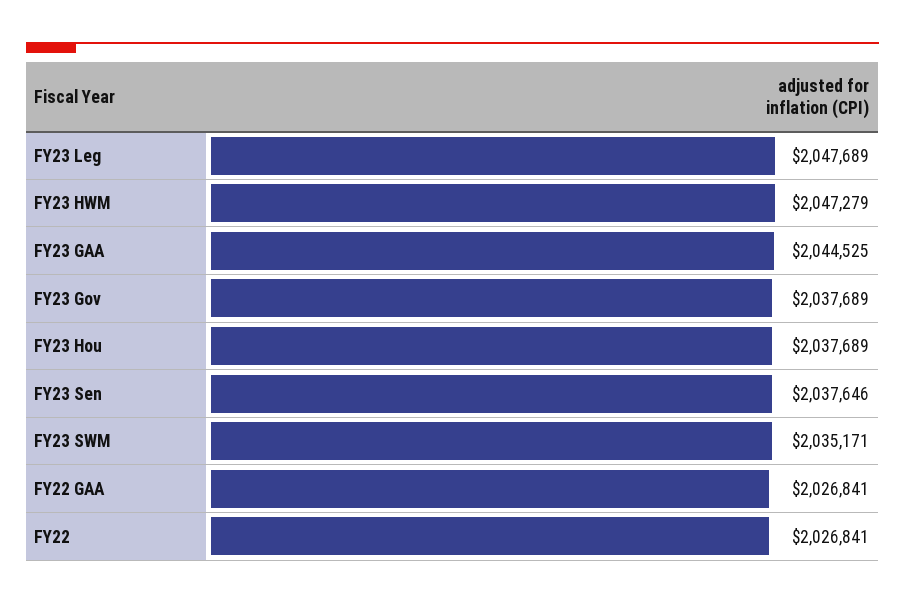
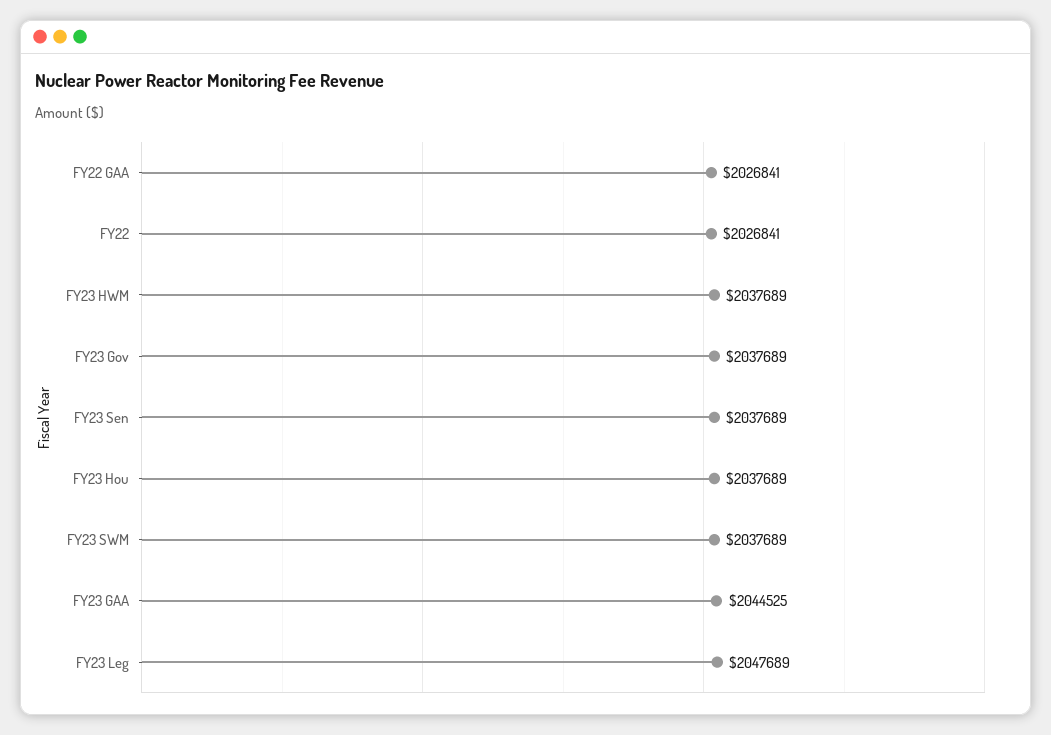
FY23 HWM: 2047279 -> 2037689
FY23 Sen: 2037646 -> 2037689
FY23 SWM: 2035171 -> 2037689

